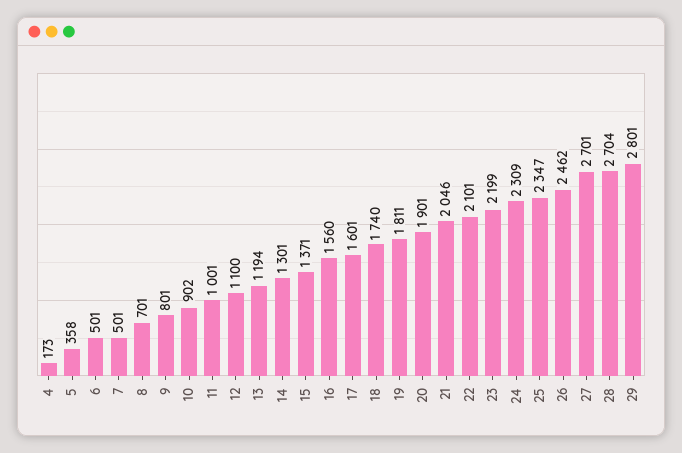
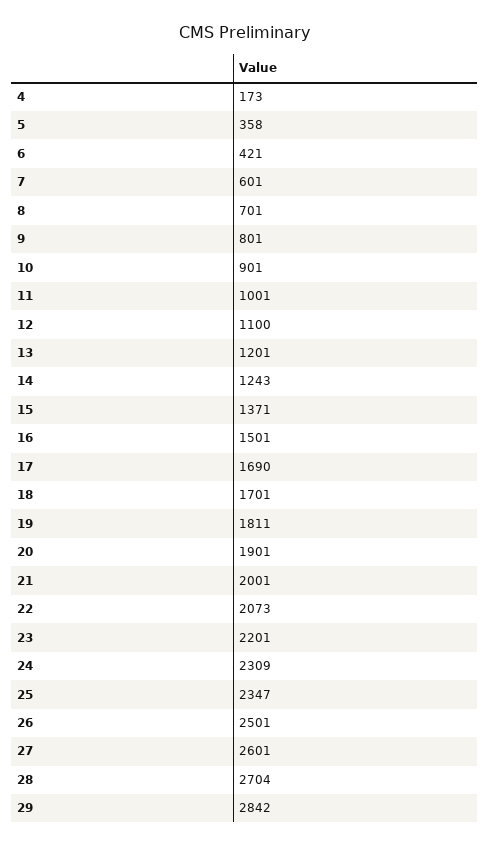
6: 501 -> 421
7: 501 -> 601
10: 902 -> 901
13: 1194 -> 1201
14: 1301 -> 1243
16: 1560 -> 1501
17: 1601 -> 1690
18: 1740 -> 1701
21: 2046 -> 2001
22: 2101 -> 2073
23: 2199 -> 2201
26: 2462 -> 2501
27: 2701 -> 2601
29: 2801 -> 2842

